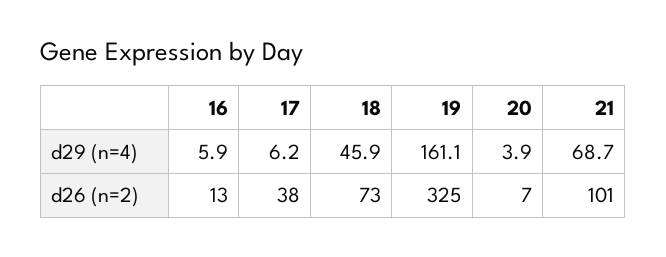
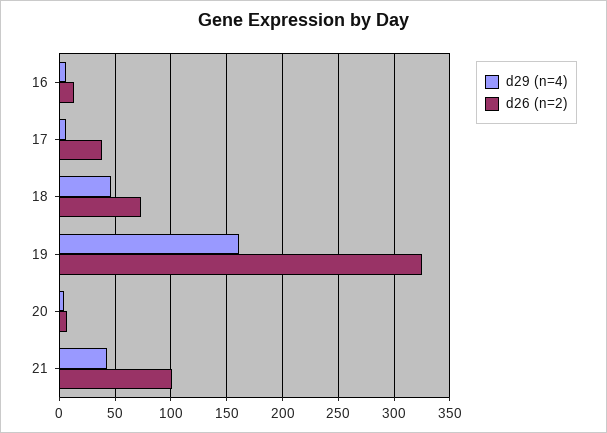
d29 (n=4), 21: 68.7 -> 40

